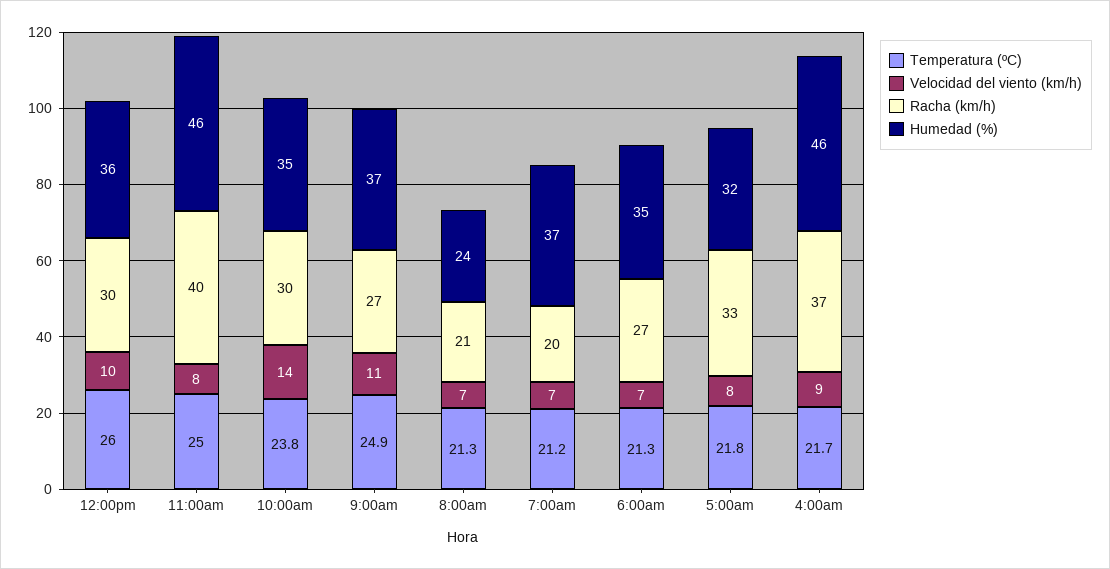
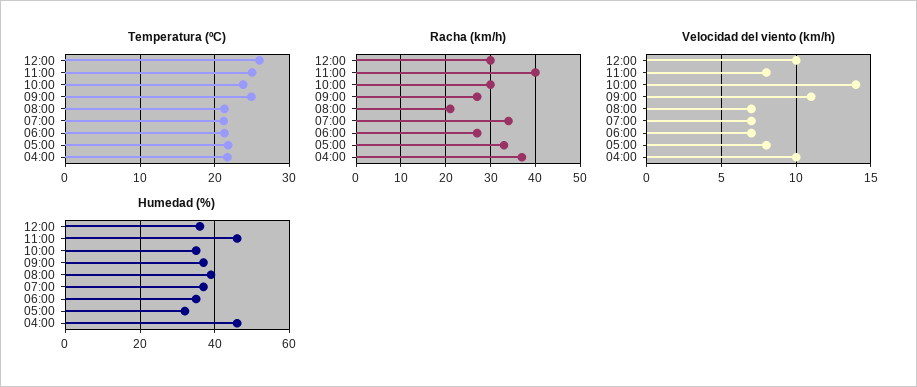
Humedad (%), 8:00am: 24 -> 40
Racha (km/h), 7:00am: 20 -> 35
Velocidad del viento (km/h), 4:00am: 9 -> 10

